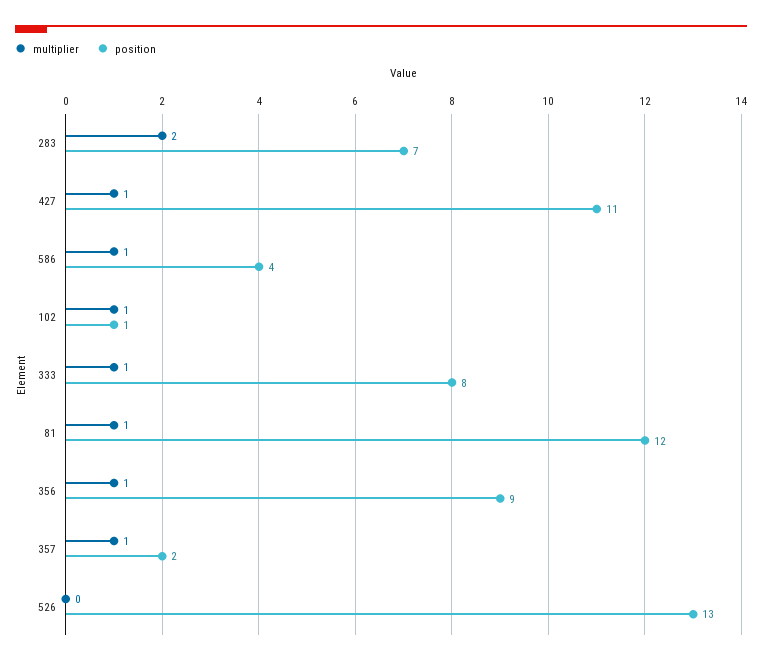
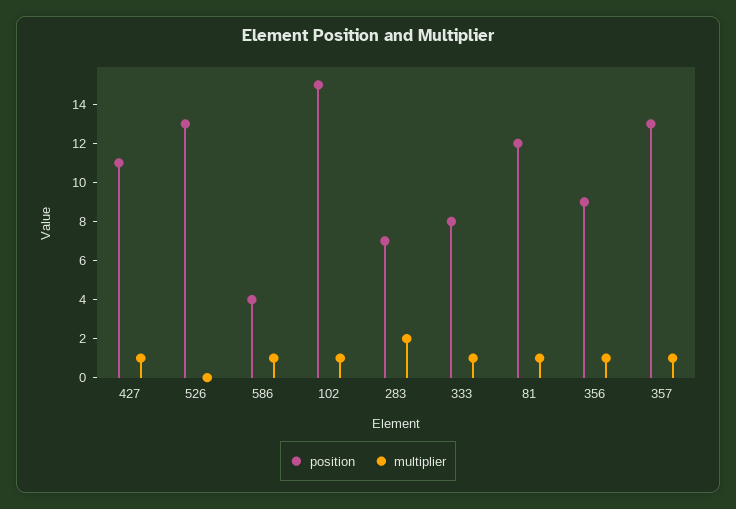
position, 102: 1 -> 15
position, 357: 2 -> 13

